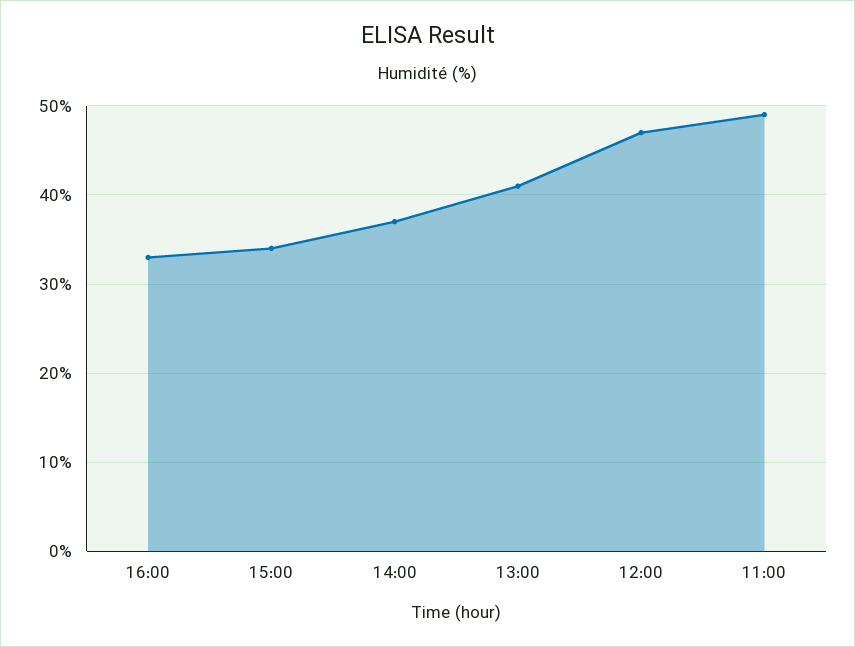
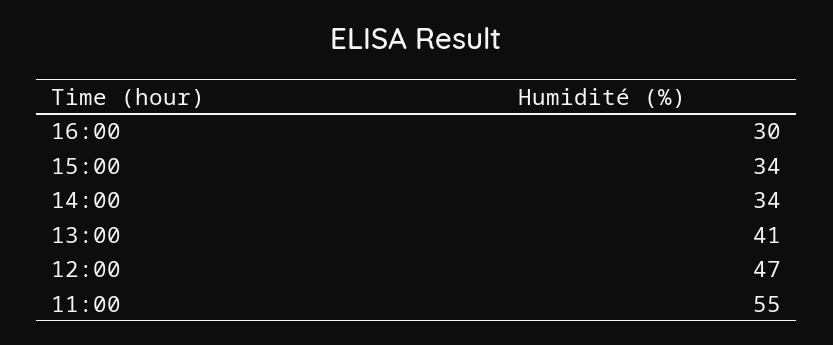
16:00: 33 -> 30
14:00: 37 -> 34
11:00: 49 -> 55

